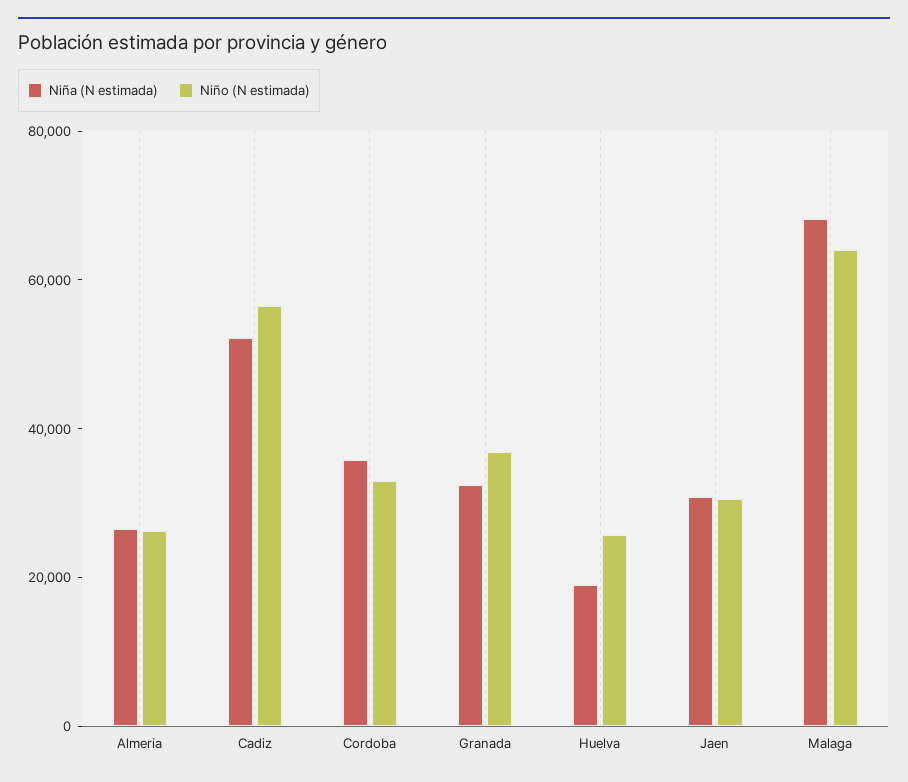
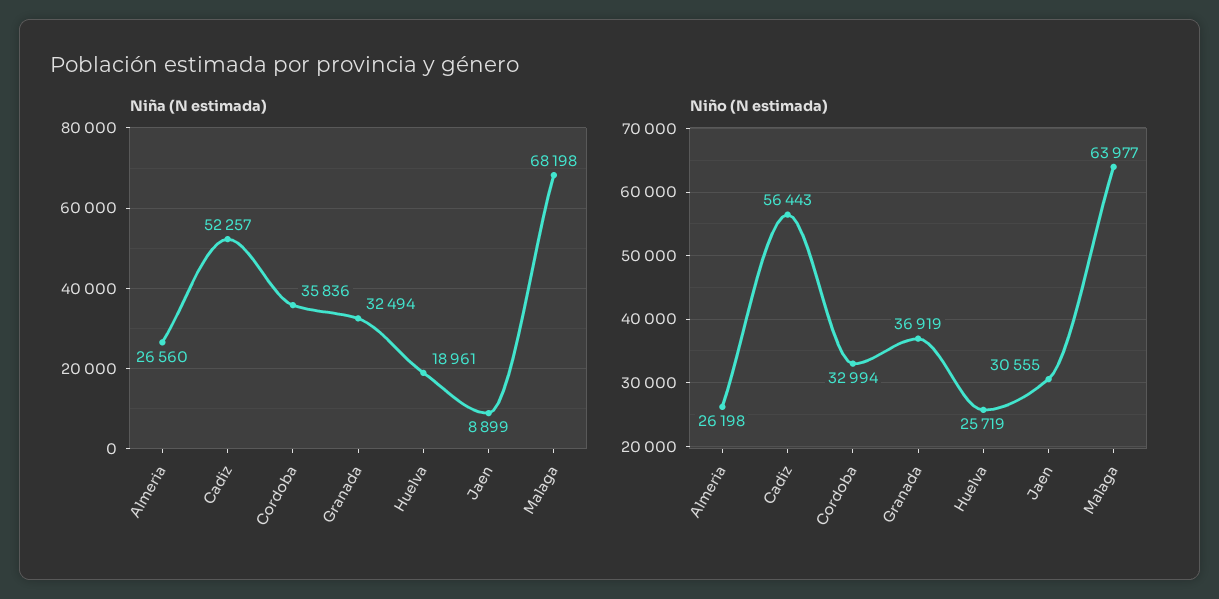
Niña (N estimada), Jaen: 30000 -> 8899

